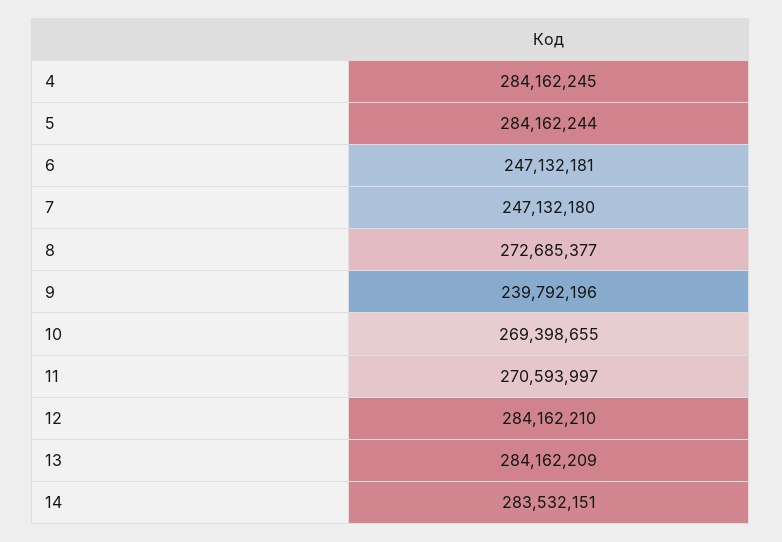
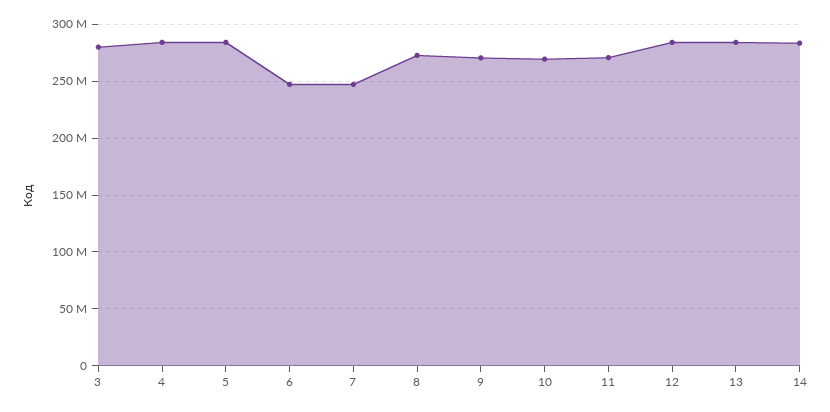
9: 239792196 -> 270000000
3: none -> 280000000

